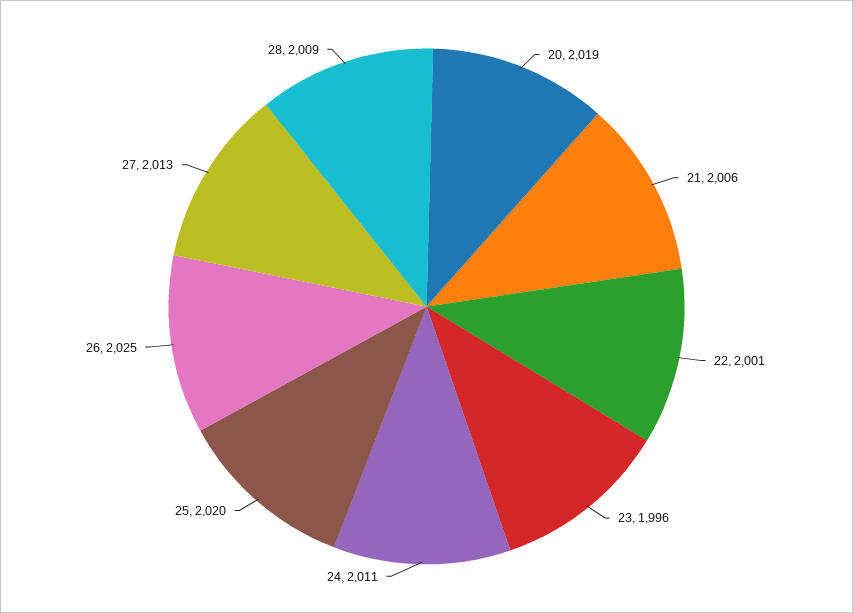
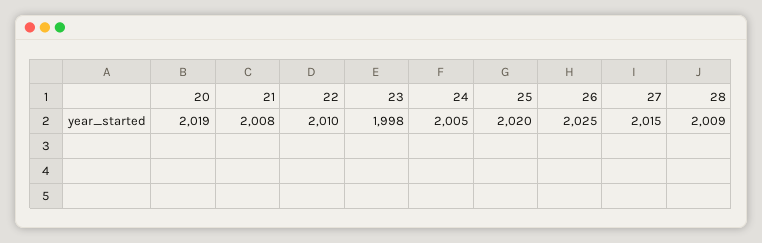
21: 2006 -> 2008
22: 2001 -> 2010
23: 1996 -> 1998
24: 2011 -> 2005
27: 2013 -> 2015

